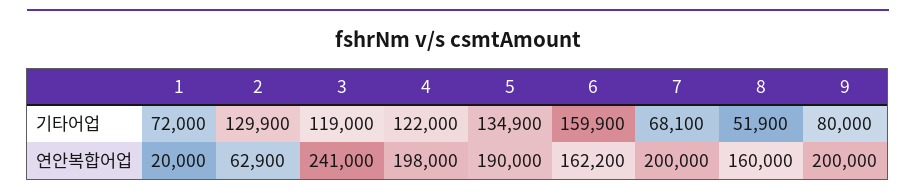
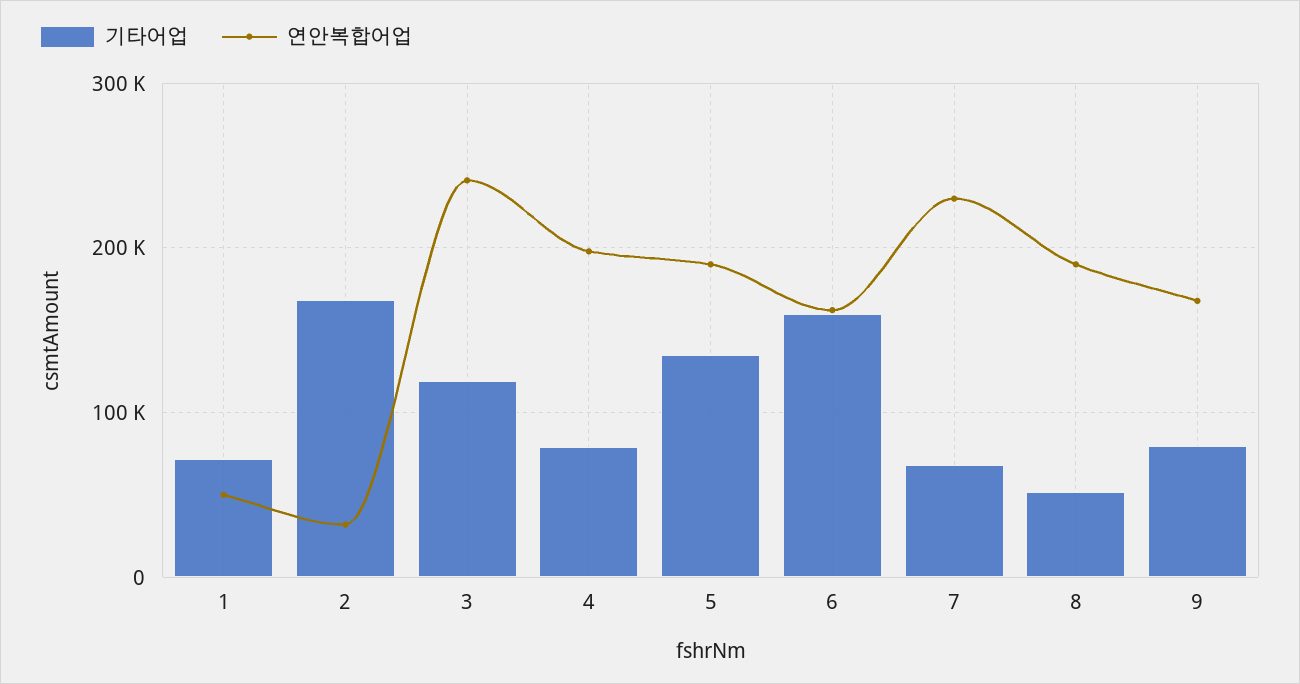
기타어업, 2: 129900 -> 170000
기타어업, 4: 122000 -> 80000
연안복합어업, 1: 20000 -> 50000
연안복합어업, 2: 62900 -> 30000
연안복합어업, 7: 200000 -> 230000
연안복합어업, 8: 160000 -> 190000
연안복합어업, 9: 200000 -> 170000

